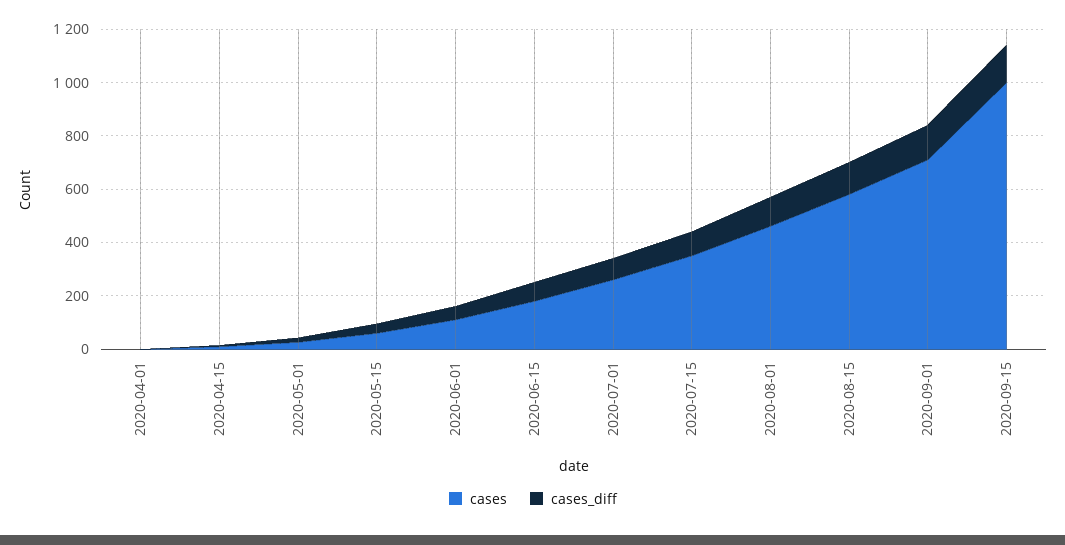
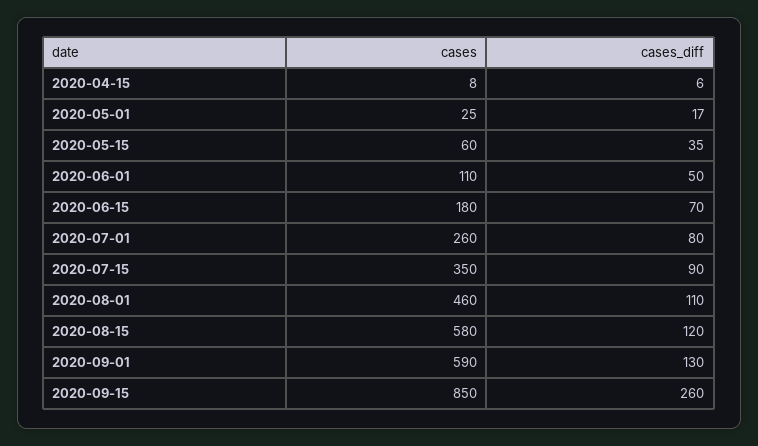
cases, 2020-04-01: 0 -> none
cases_diff, 2020-04-01: 0 -> none
cases, 2020-09-01: 700 -> 590
cases, 2020-09-15: 1000 -> 850
cases_diff, 2020-09-15: 150 -> 260

